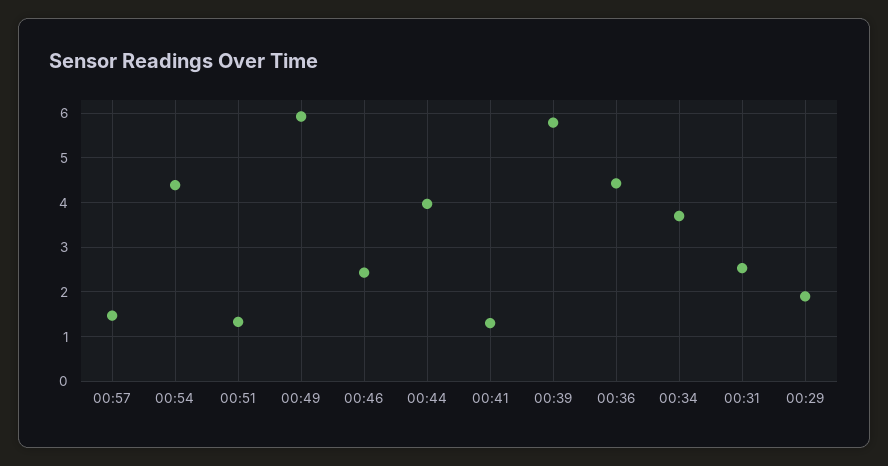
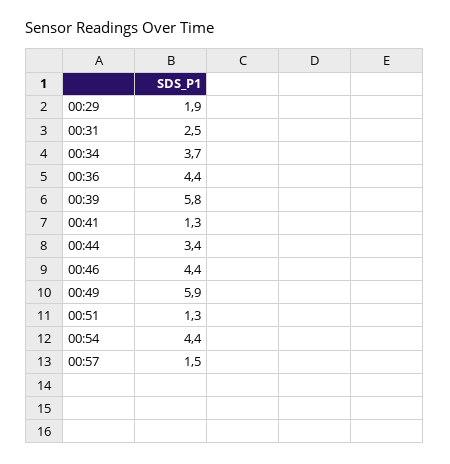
00:46: 2.4 -> 4.4
00:44: 4 -> 3.4

